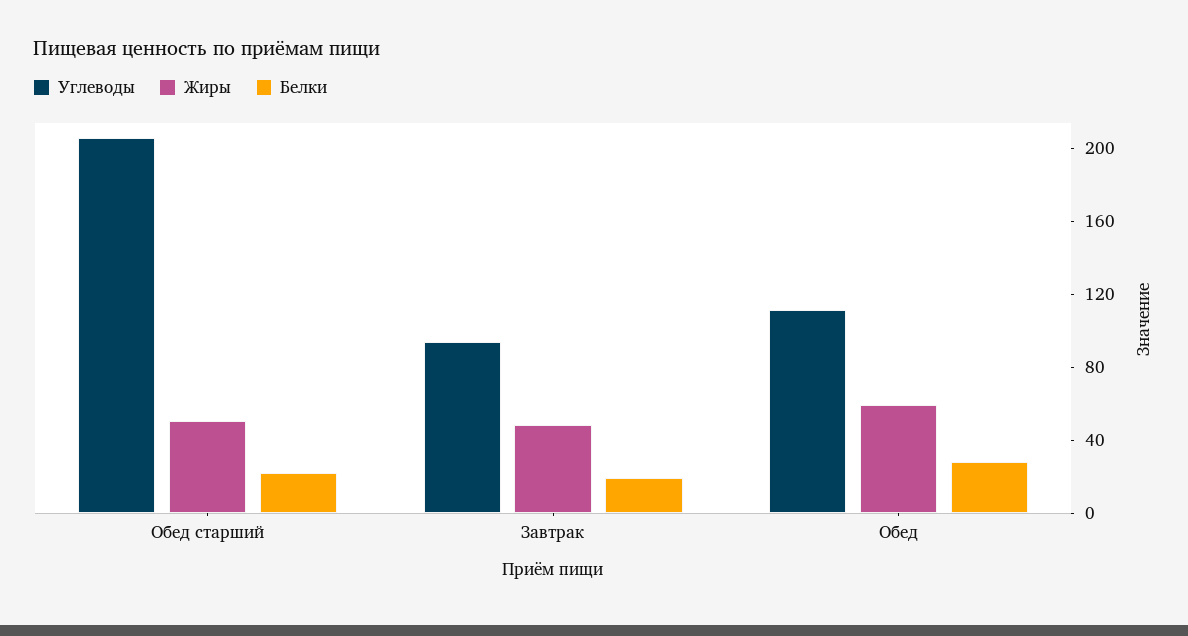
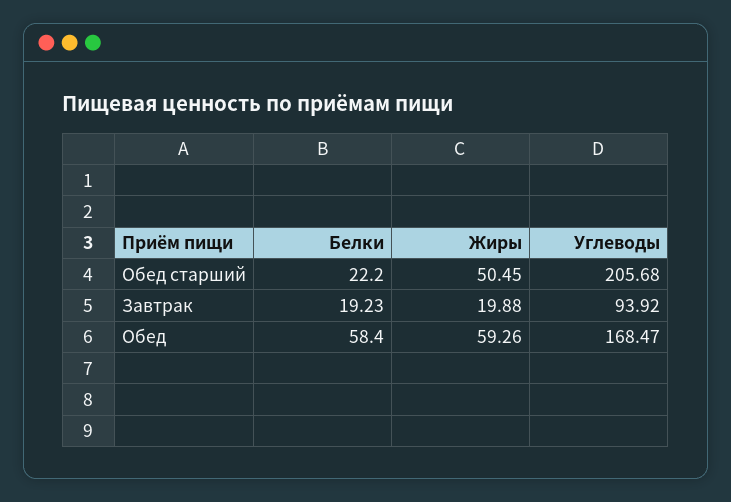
Жиры, Завтрак: 50 -> 19.88
Углеводы, Обед: 110 -> 168.47
Белки, Обед: 30 -> 58.4

